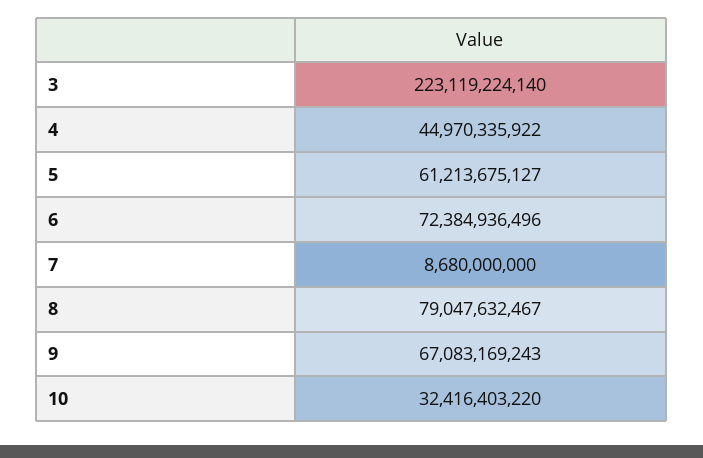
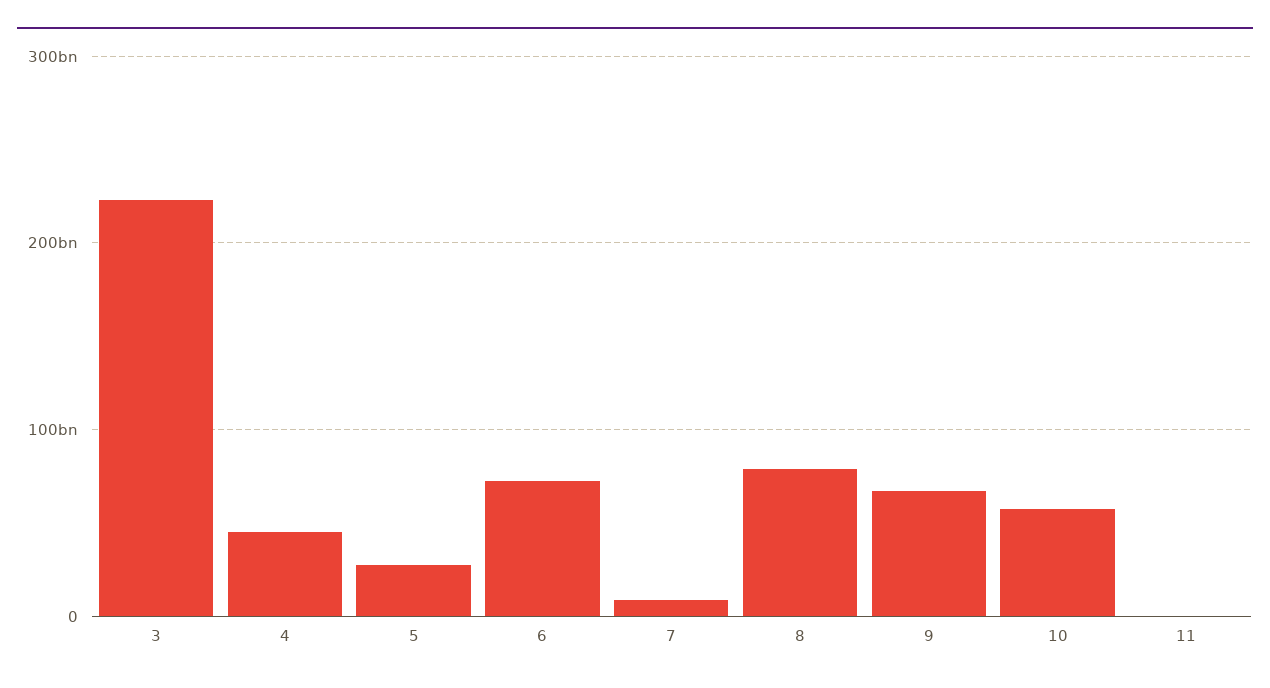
5: 61213675127 -> 30000000000
10: 32416403220 -> 60000000000
11: none -> 0

